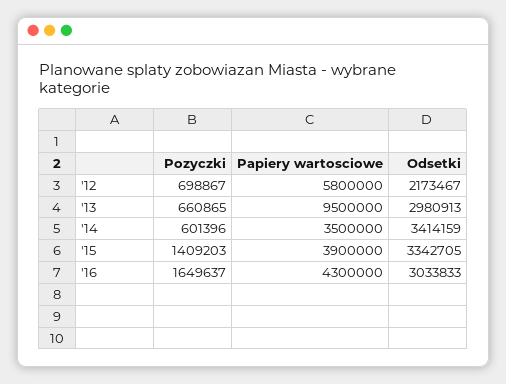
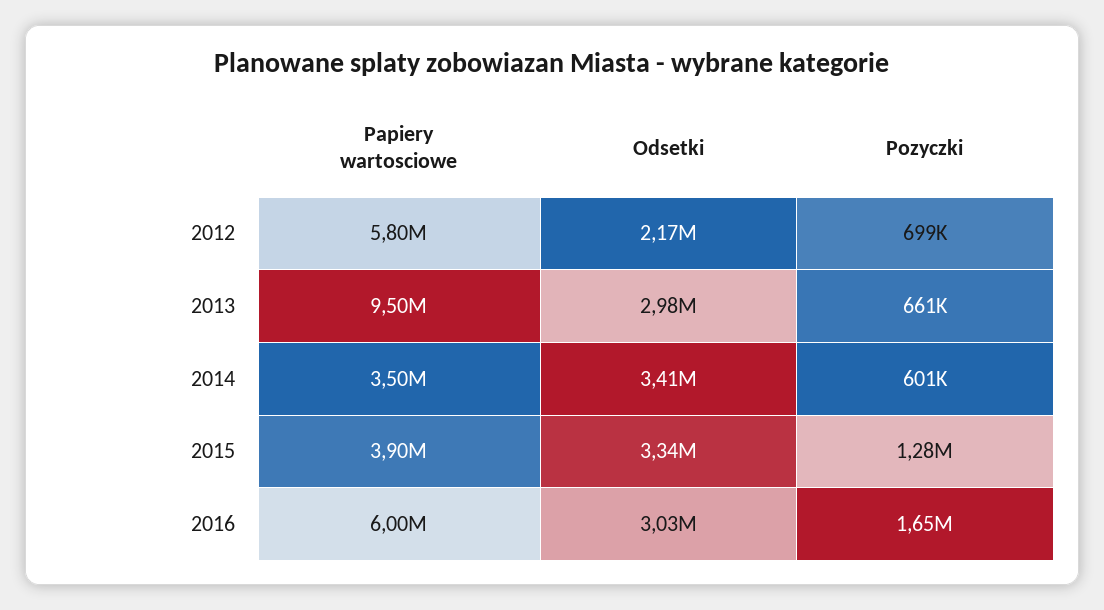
Pozyczki, '15: 1409203 -> 1280000
Papiery wartosciowe, '16: 4300000 -> 6000000

